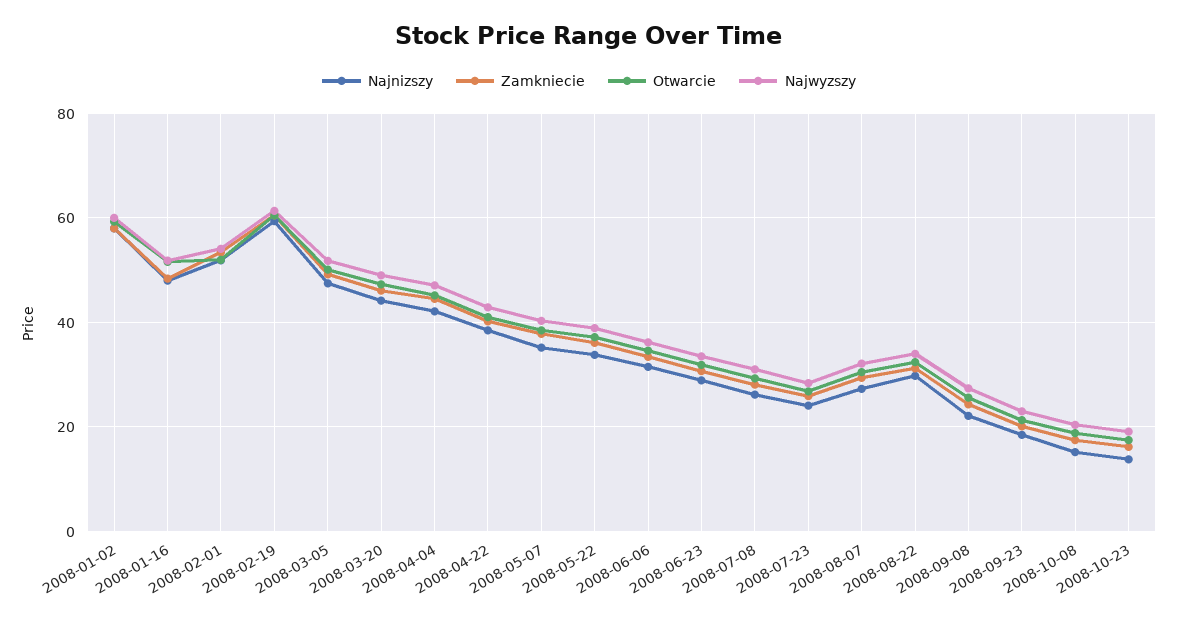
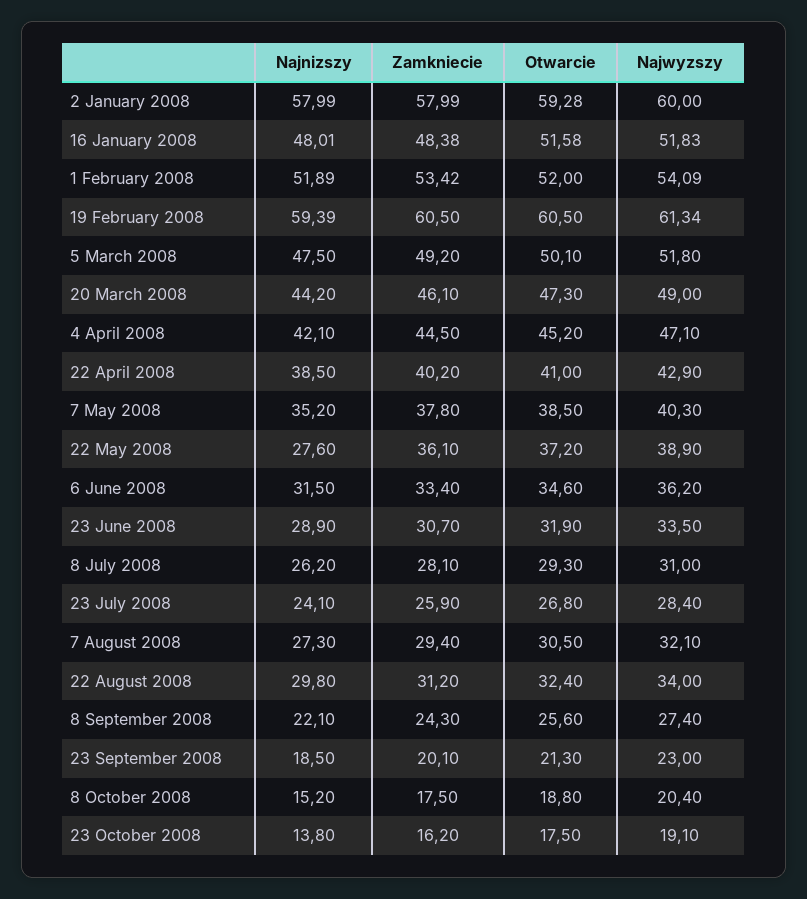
Najnizszy, 2008-05-22: 34 -> 27.6

